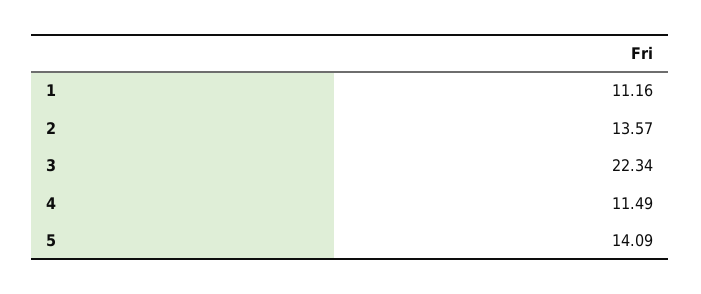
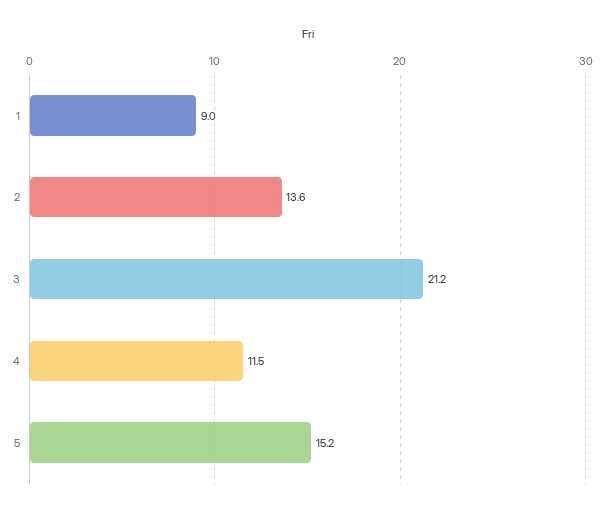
1: 11.16 -> 9
3: 22.34 -> 21.2
5: 14.09 -> 15.2

